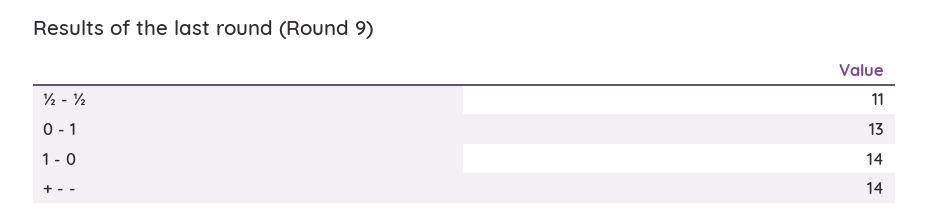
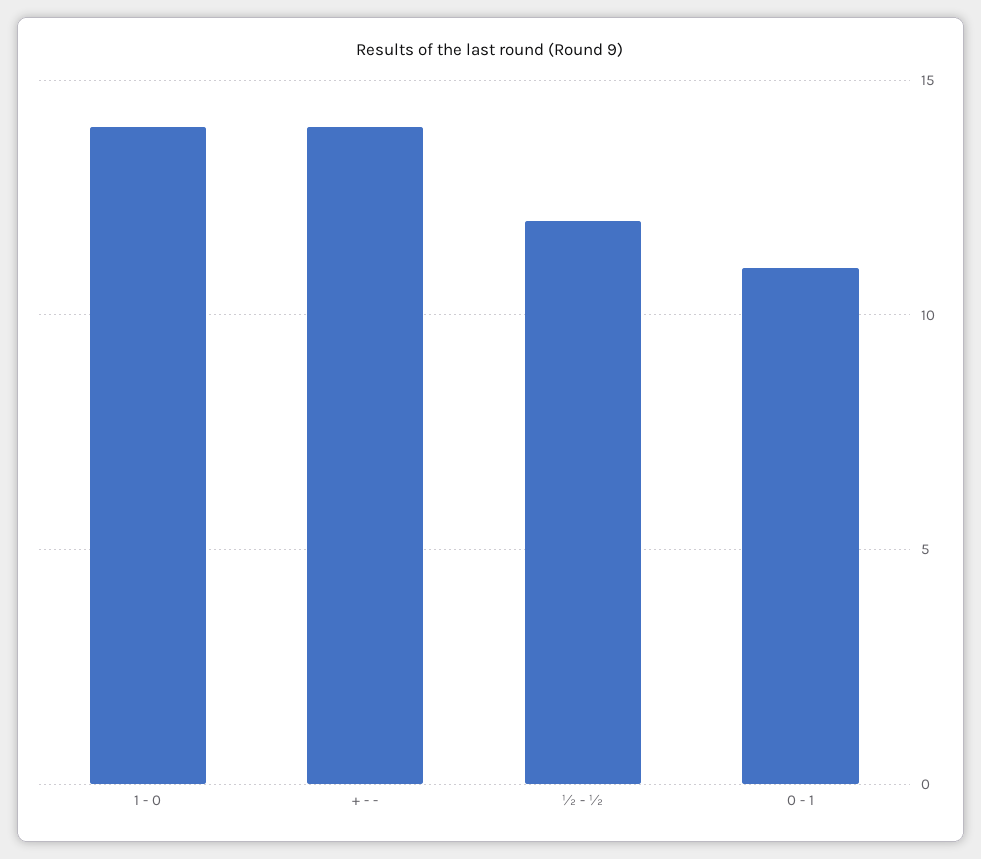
½ - ½: 11 -> 12
0 - 1: 13 -> 11

